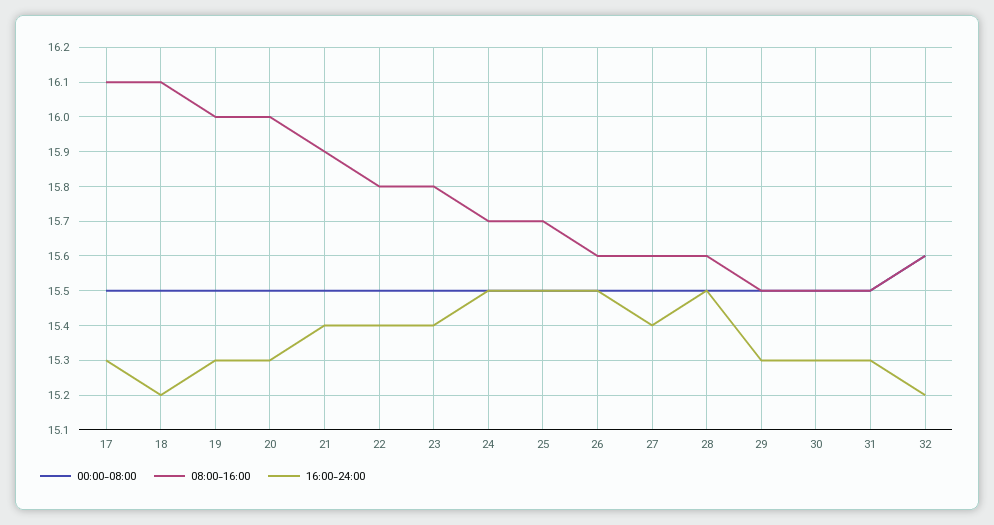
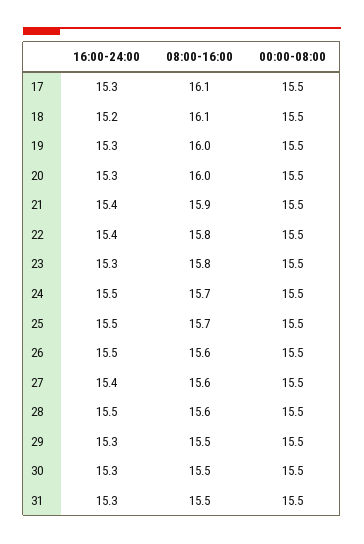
16:00-24:00, 23: 15.4 -> 15.3
00:00-08:00, 32: 15.6 -> none
08:00-16:00, 32: 15.6 -> none
16:00-24:00, 32: 15.2 -> none

